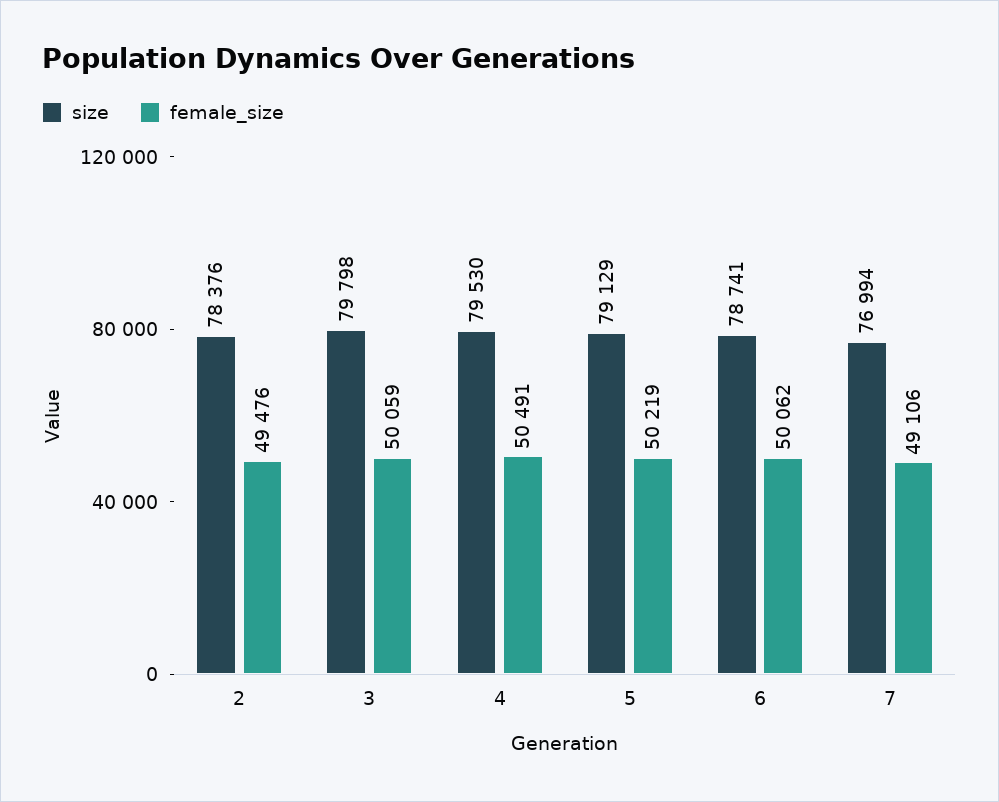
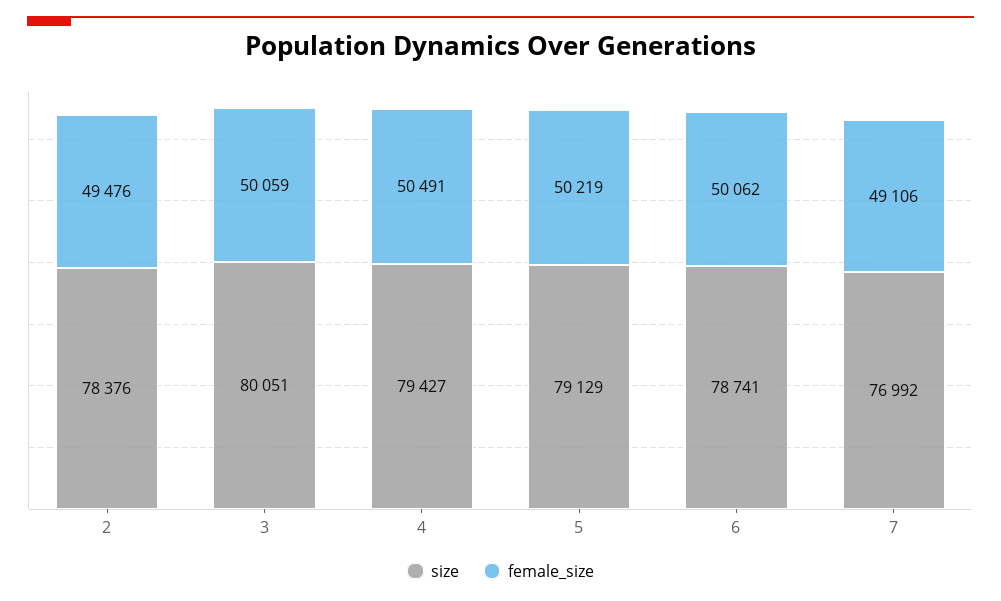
size, 3: 79798 -> 80051
size, 4: 79530 -> 79427
size, 7: 76994 -> 76992

